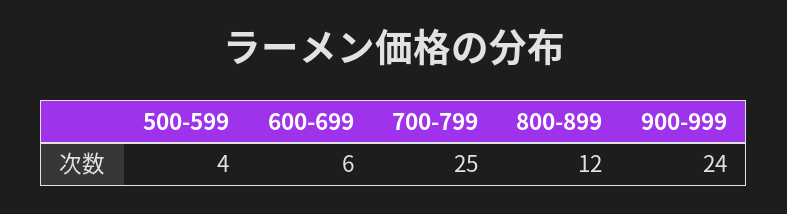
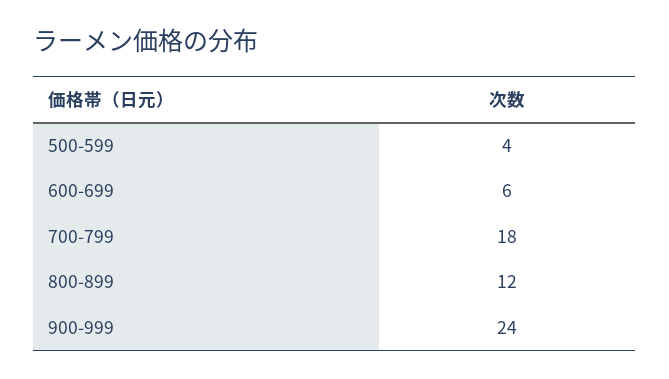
700-799: 25 -> 18

